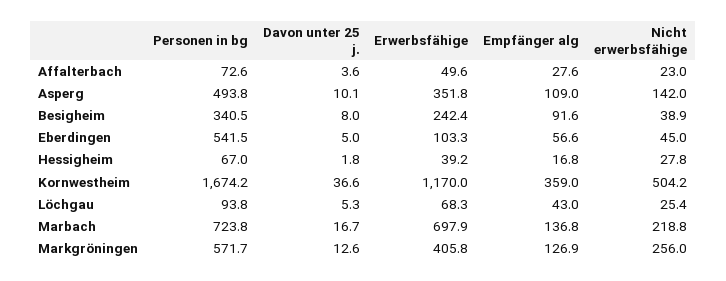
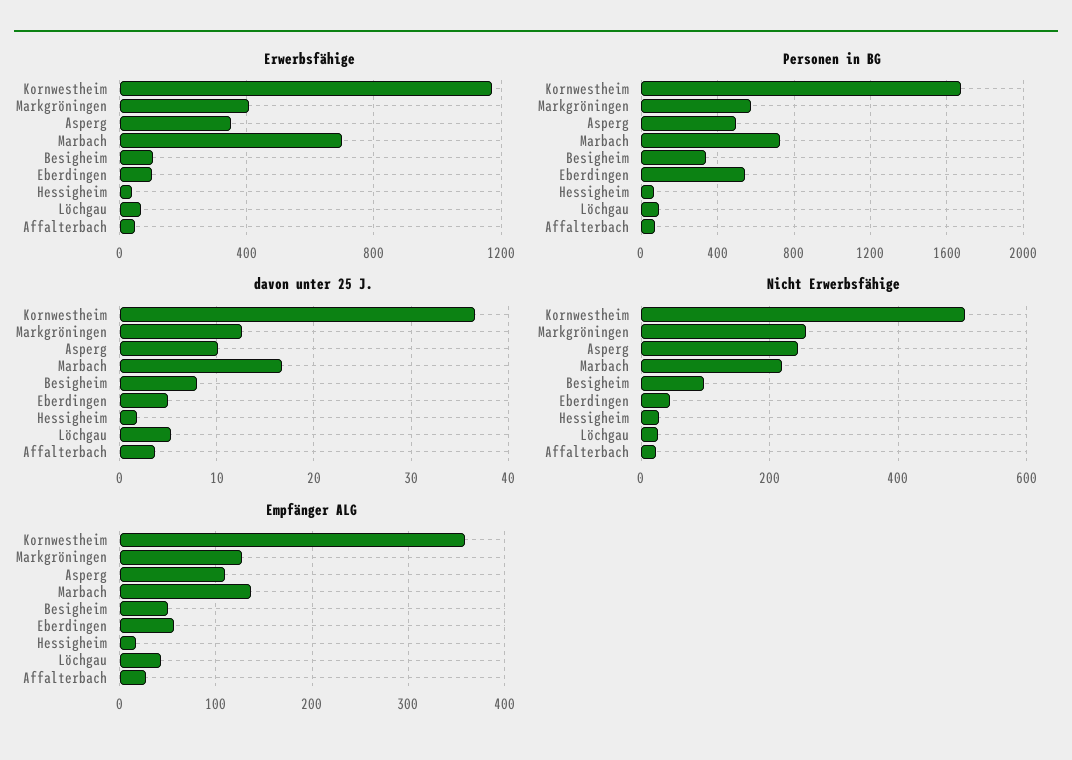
Nicht erwerbsfähige, Asperg: 142 -> 240
Erwerbsfähige, Besigheim: 242.4 -> 100
Empfänger alg, Besigheim: 91.6 -> 50
Nicht erwerbsfähige, Besigheim: 38.9 -> 100

